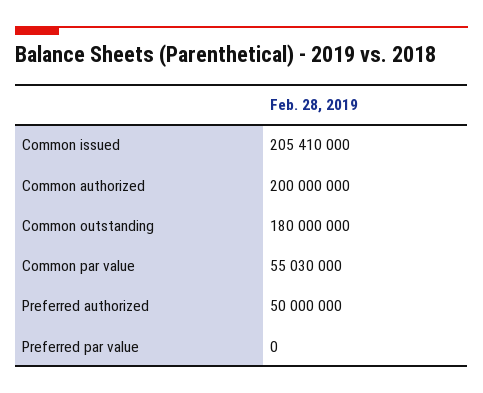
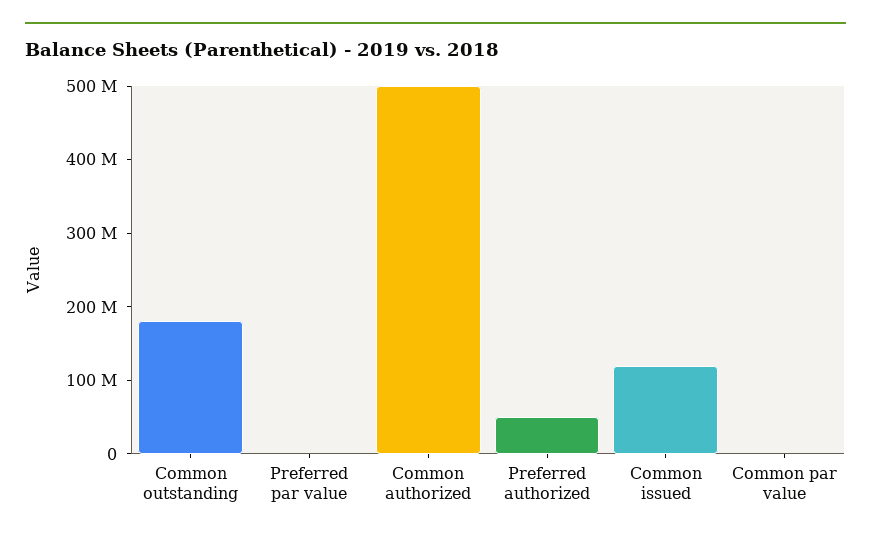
Common issued: 205410000 -> 120000000
Common authorized: 200000000 -> 500000000
Common par value: 55030000 -> 0

